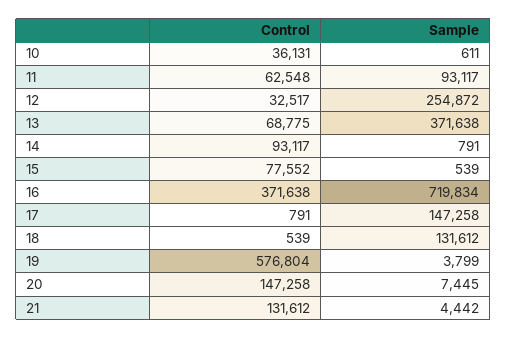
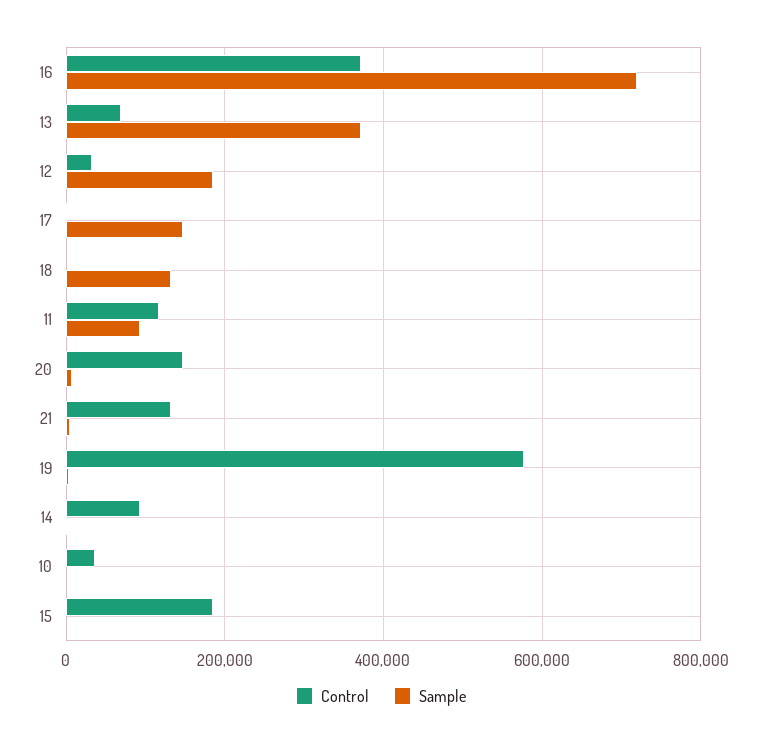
Control, 11: 62548 -> 120000
Sample, 12: 254872 -> 180000
Control, 15: 77552 -> 180000

